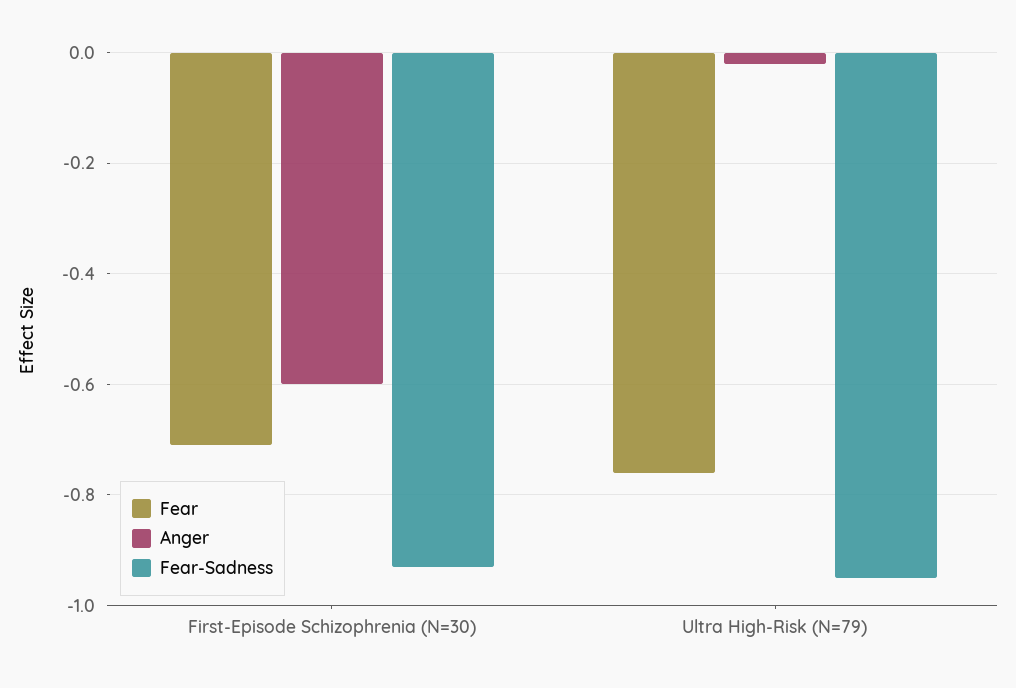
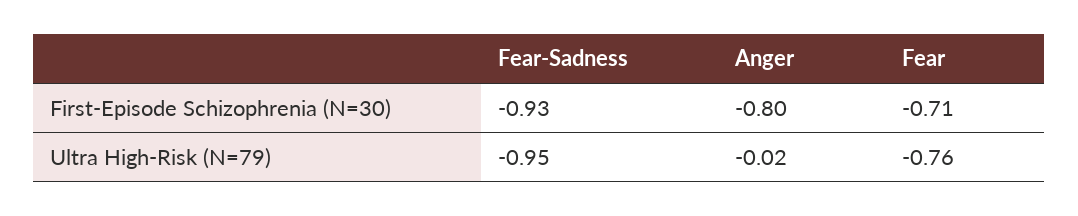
Anger, First-Episode Schizophrenia (N=30): -0.6 -> -0.8

